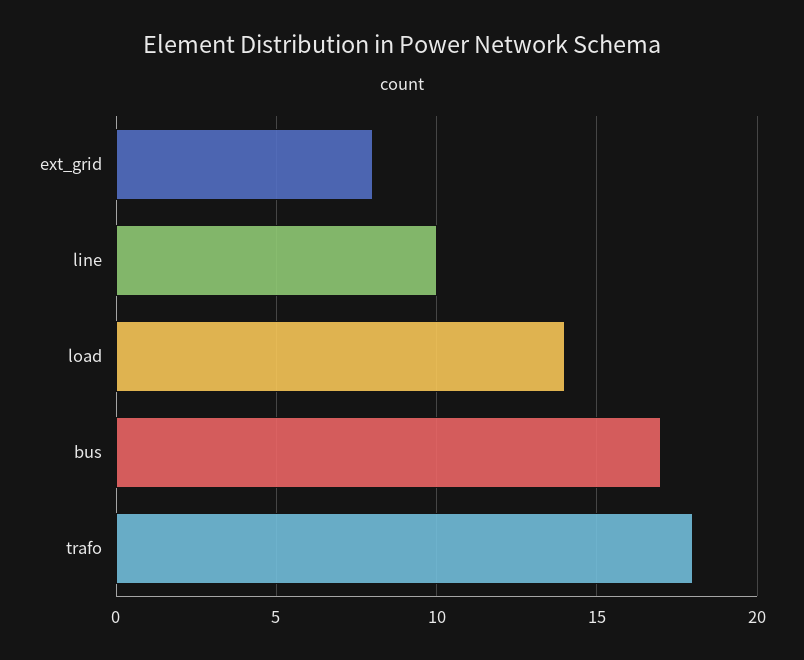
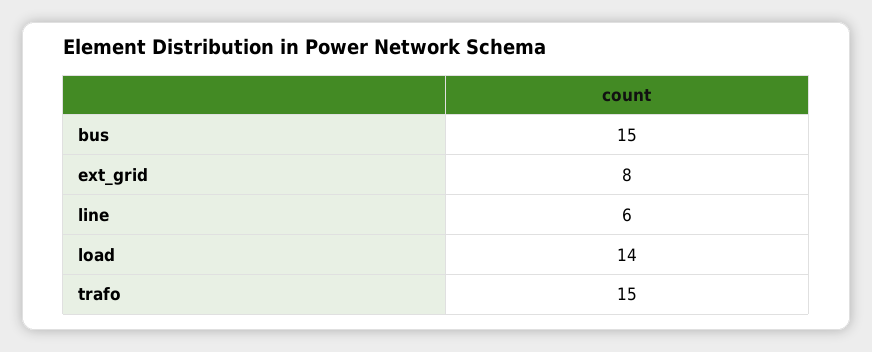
line: 10 -> 6
bus: 17 -> 15
trafo: 18 -> 15

